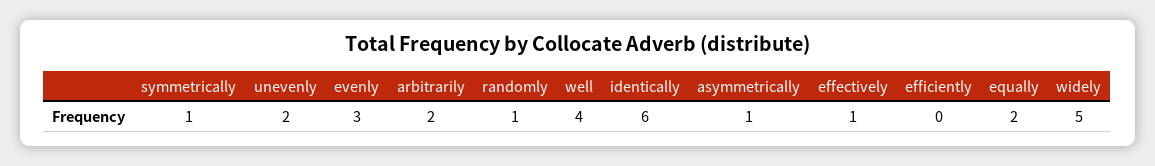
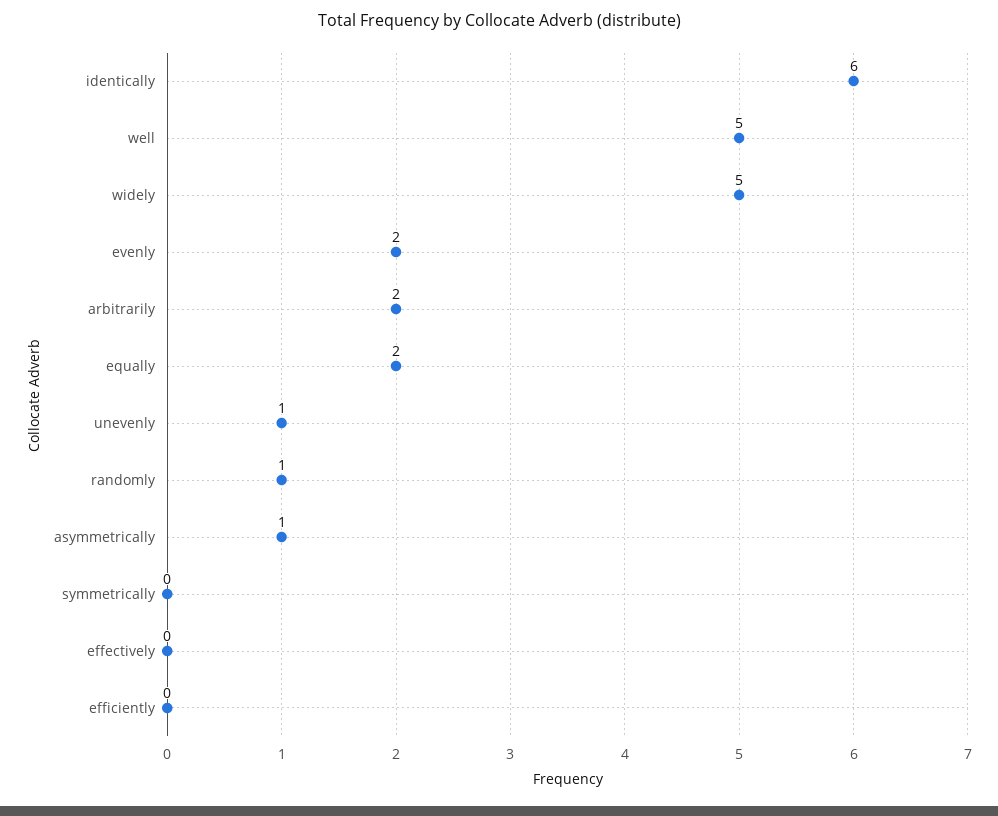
symmetrically: 1 -> 0
unevenly: 2 -> 1
evenly: 3 -> 2
well: 4 -> 5
effectively: 1 -> 0

